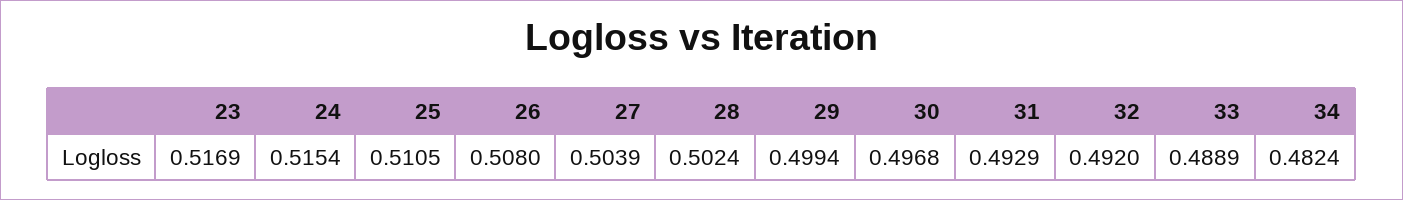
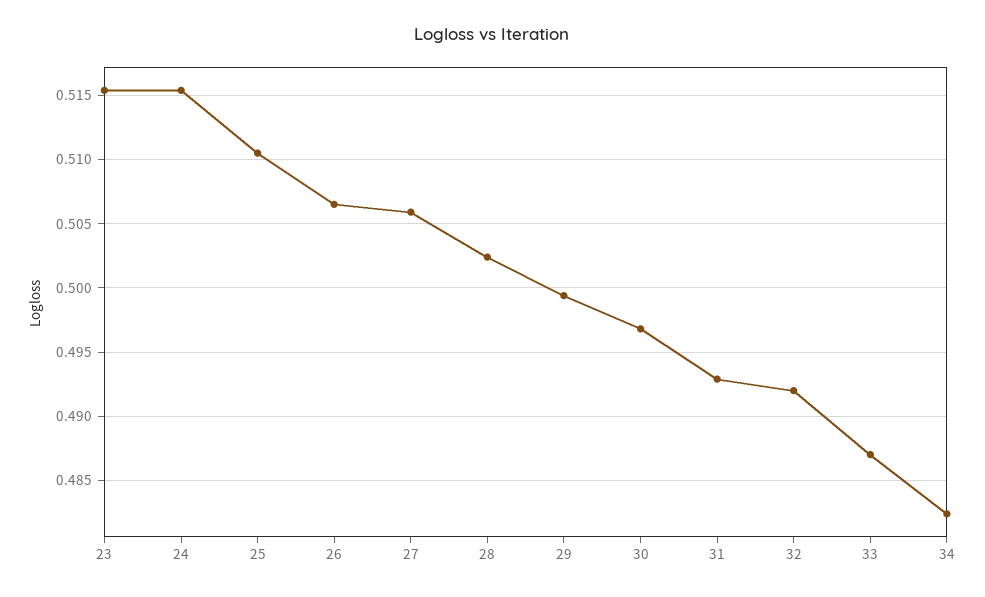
23: 0.5169 -> 0.5155
26: 0.508 -> 0.5065
27: 0.5039 -> 0.506
33: 0.4889 -> 0.487

